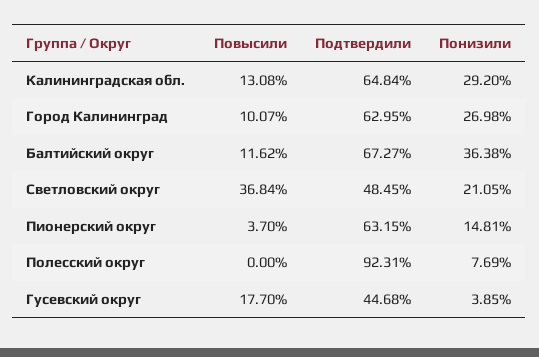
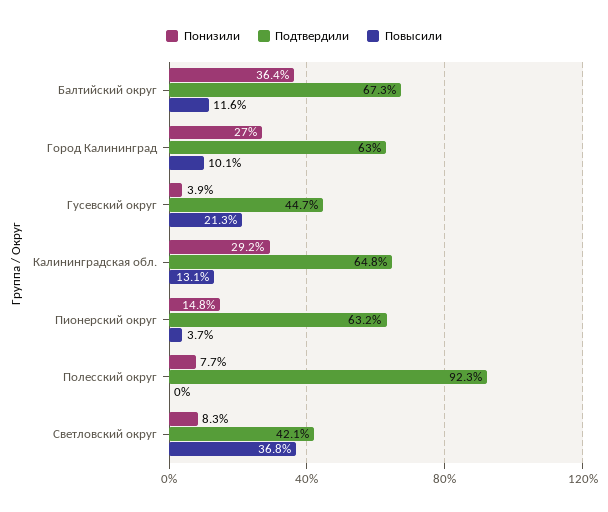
Подтвердили, Светловский округ: 48.45 -> 42.1
Понизили, Светловский округ: 21.05 -> 8.3
Повысили, Гусевский округ: 17.7 -> 21.3

